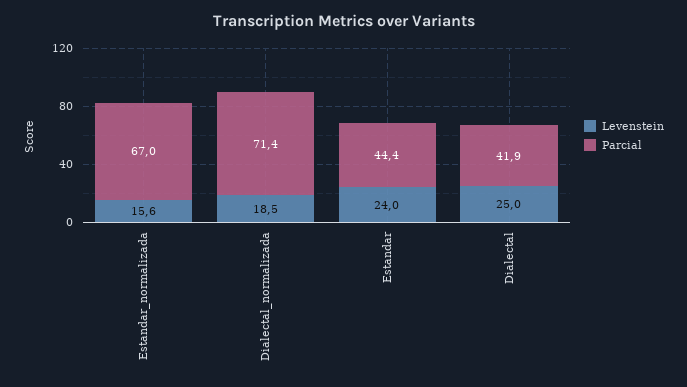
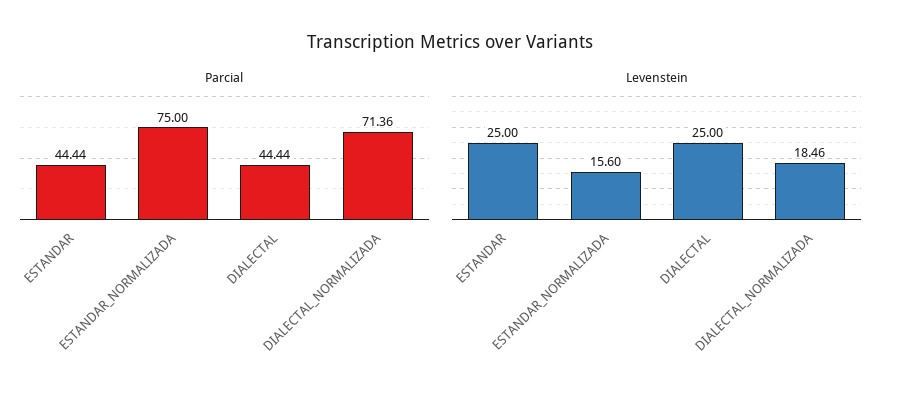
Parcial, Estandar_normalizada: 67 -> 75
Levenstein, Estandar: 24 -> 25
Parcial, Dialectal: 41.9 -> 44.44

